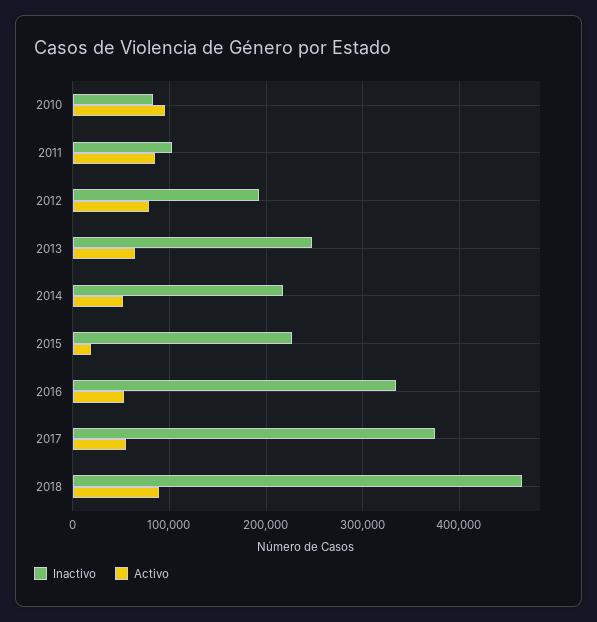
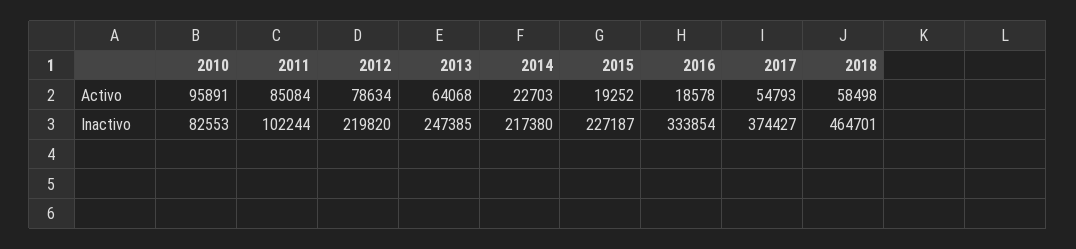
Inactivo, 2012: 190000 -> 219820
Activo, 2014: 50000 -> 22703
Activo, 2016: 50000 -> 18578
Activo, 2018: 90000 -> 58498

